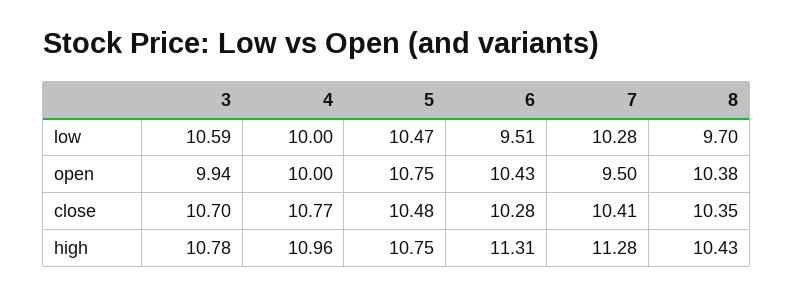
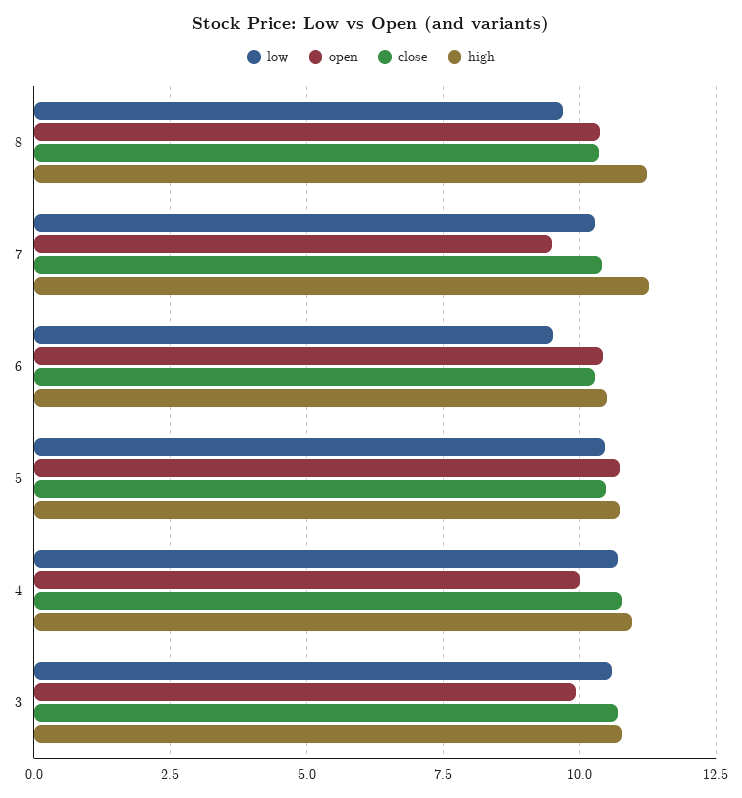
low, 4: 10 -> 10.75
high, 6: 11.31 -> 10.5
high, 8: 10.43 -> 11.25

